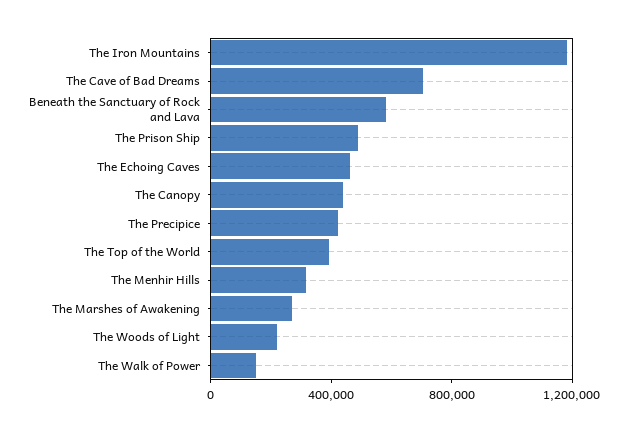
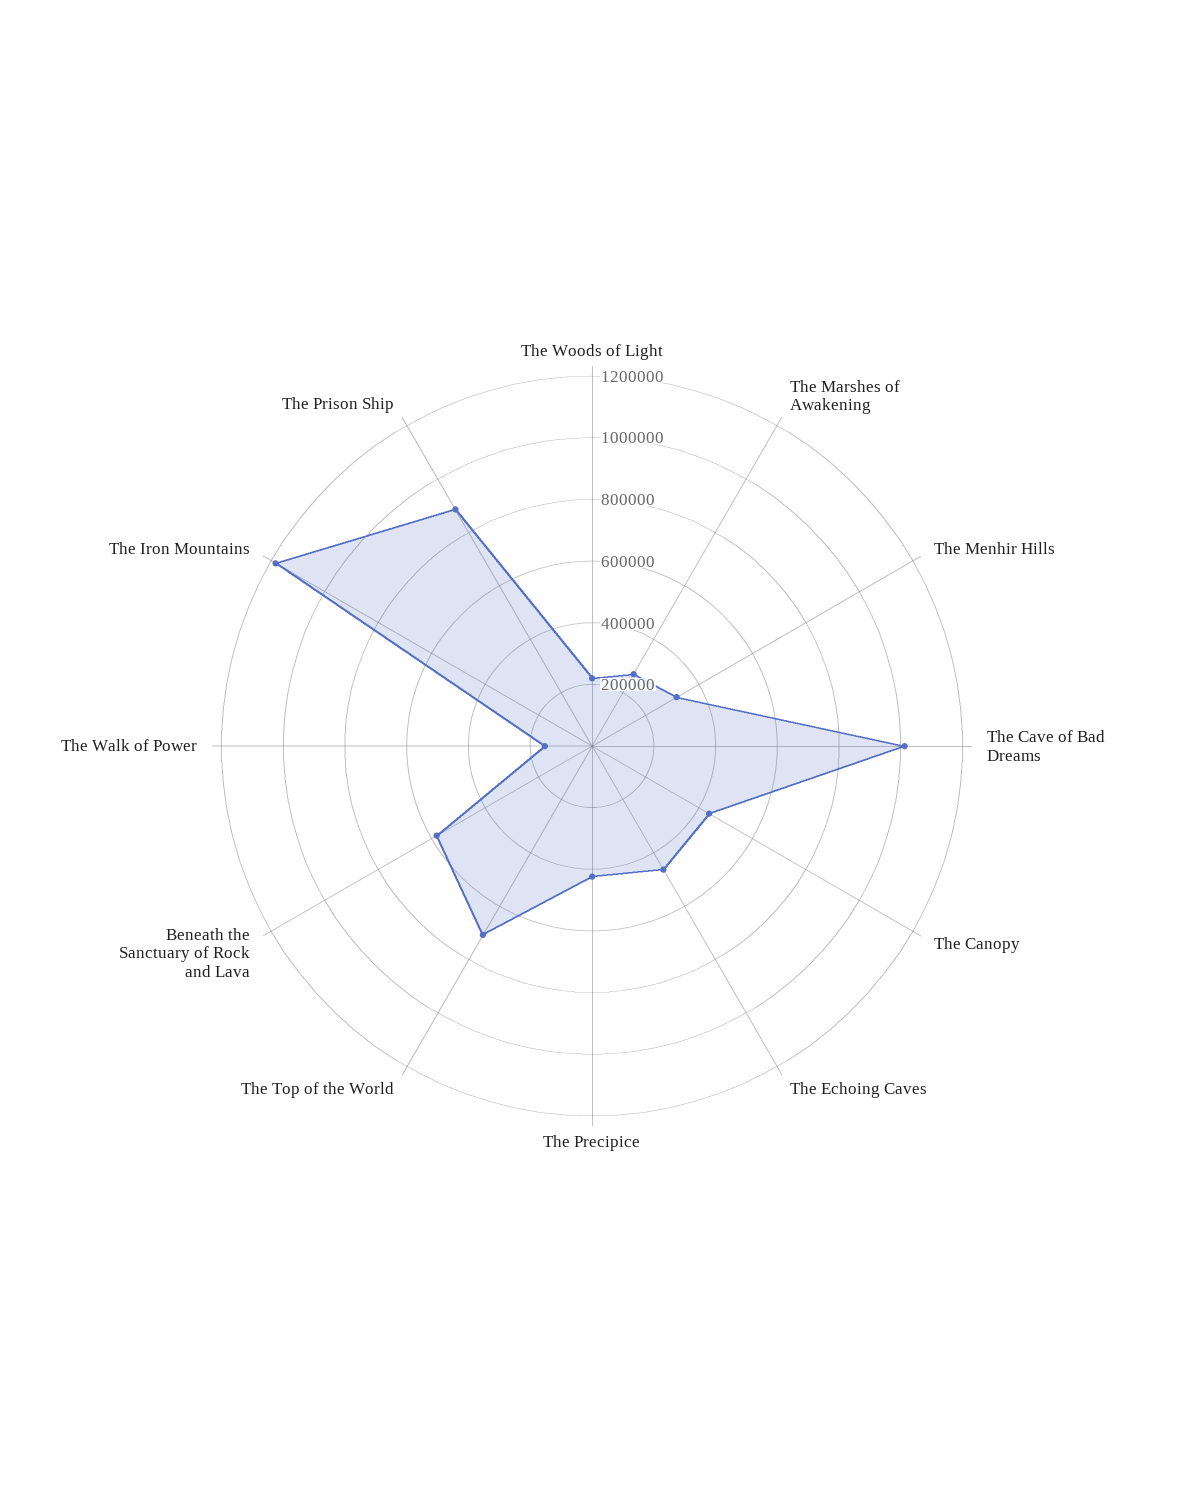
The Cave of Bad Dreams: 700000 -> 1000000
The Prison Ship: 500000 -> 900000
The Top of the World: 400000 -> 700000

